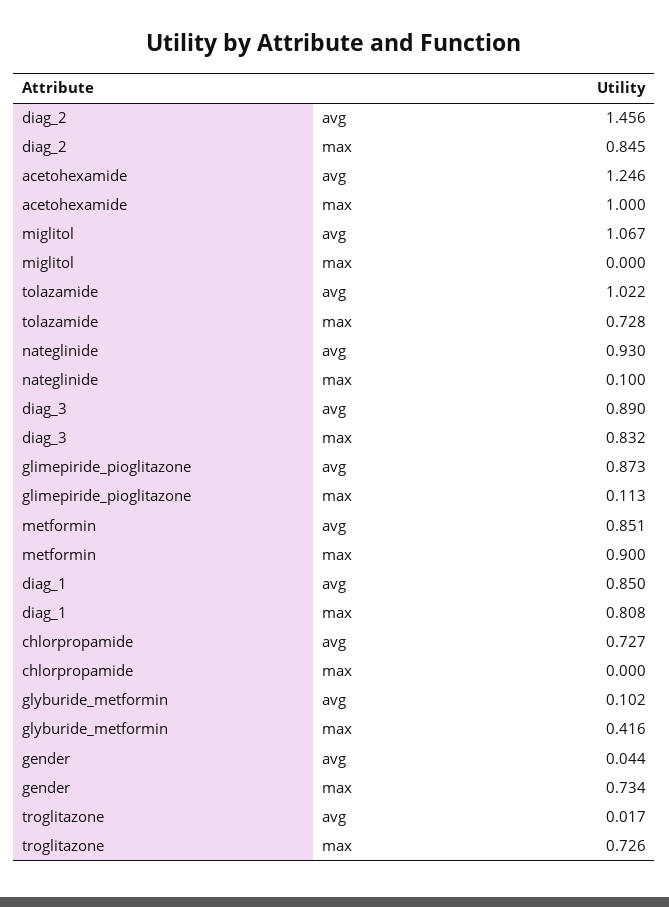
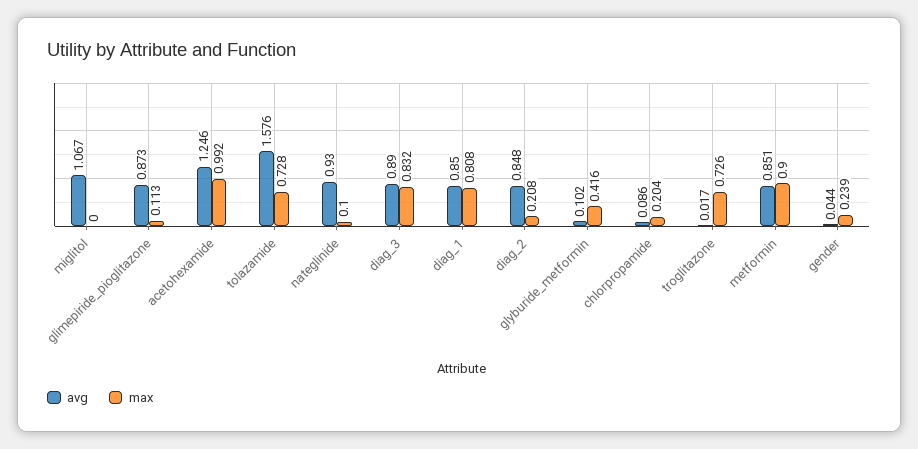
avg, diag_2: 1.456 -> 0.848
max, diag_2: 0.845 -> 0.208
max, acetohexamide: 1 -> 0.992
avg, tolazamide: 1.022 -> 1.576
avg, chlorpropamide: 0.727 -> 0.086
max, chlorpropamide: 0 -> 0.204
max, gender: 0.734 -> 0.239

